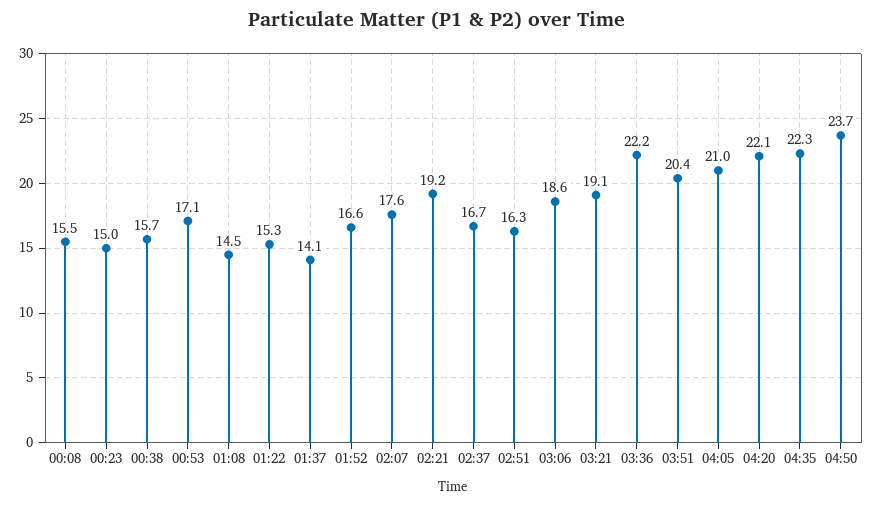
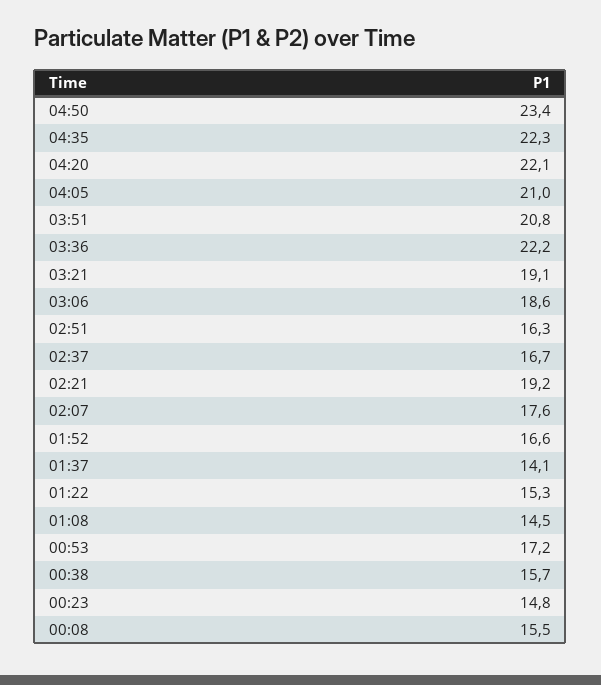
00:23: 15 -> 14.8
00:53: 17.1 -> 17.2
03:51: 20.4 -> 20.8
04:50: 23.7 -> 23.4

